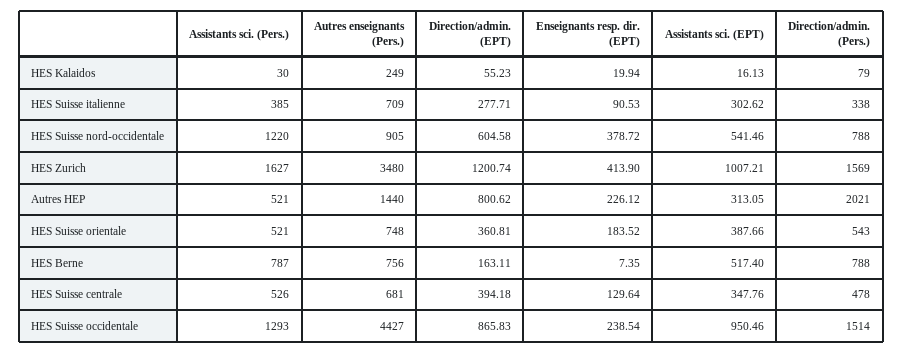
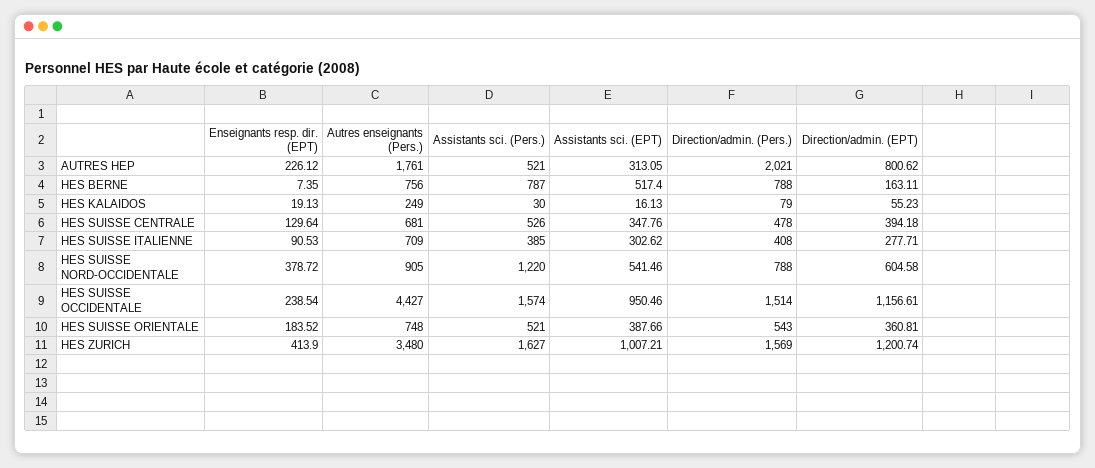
Enseignants resp. dir. (EPT), HES Kalaidos: 19.94 -> 19.13
Direction/admin. (Pers.), HES Suisse italienne: 338 -> 408
Autres enseignants (Pers.), Autres HEP: 1440 -> 1761
Assistants sci. (Pers.), HES Suisse occidentale: 1293 -> 1574
Direction/admin. (EPT), HES Suisse occidentale: 865.83 -> 1156.61

